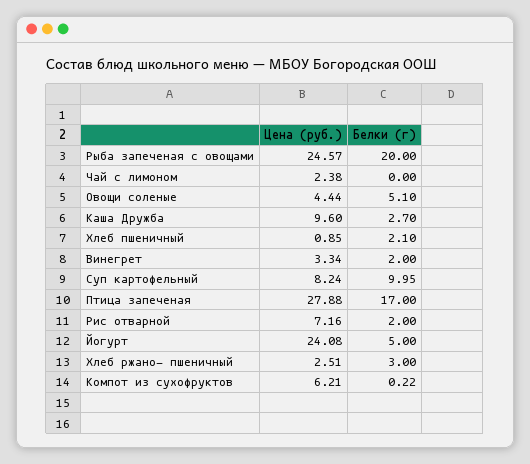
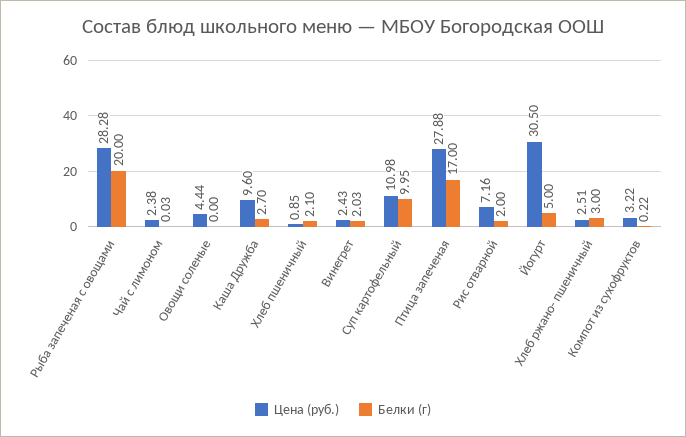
Цена (руб.), Рыба запеченая с овощами: 24.57 -> 28.28
Белки (г), Чай с лимоном: 0 -> 0.03
Белки (г), Овощи соленые: 5.1 -> 0
Цена (руб.), Винегрет: 3.34 -> 2.43
Белки (г), Винегрет: 2 -> 2.03
Цена (руб.), Суп картофельный: 8.24 -> 10.98
Цена (руб.), Йогурт: 24.08 -> 30.5
Цена (руб.), Компот из сухофруктов: 6.21 -> 3.22

